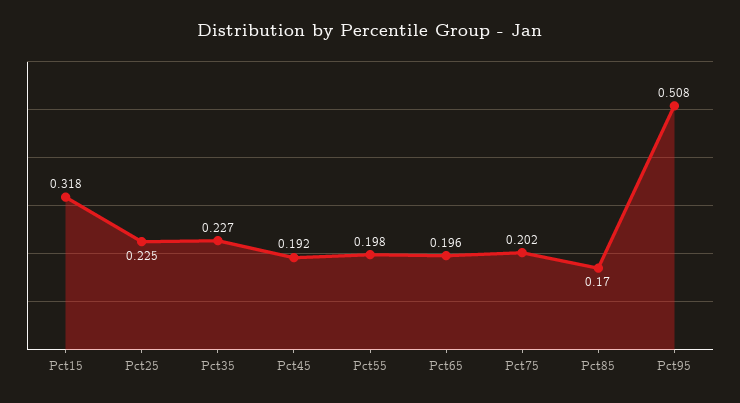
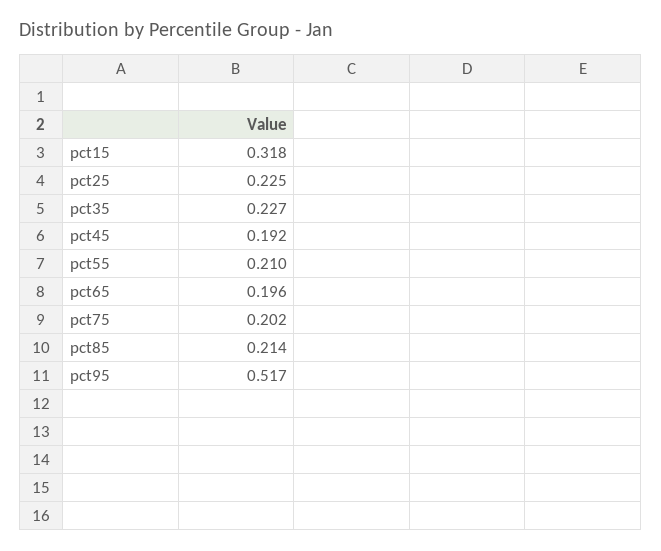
Pct55: 0.198 -> 0.21
Pct85: 0.17 -> 0.214
Pct95: 0.508 -> 0.517

